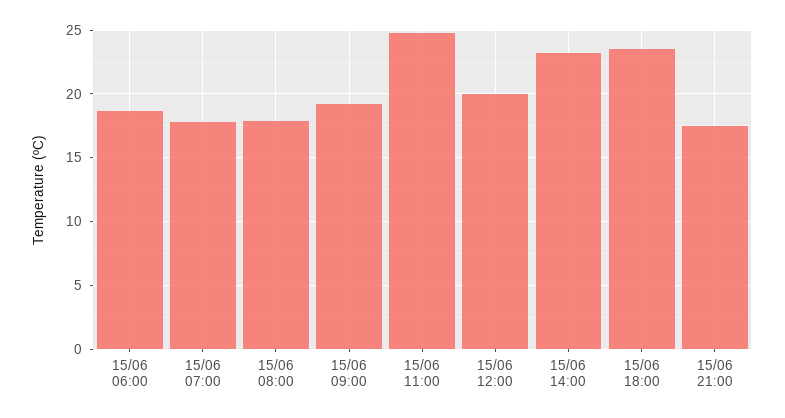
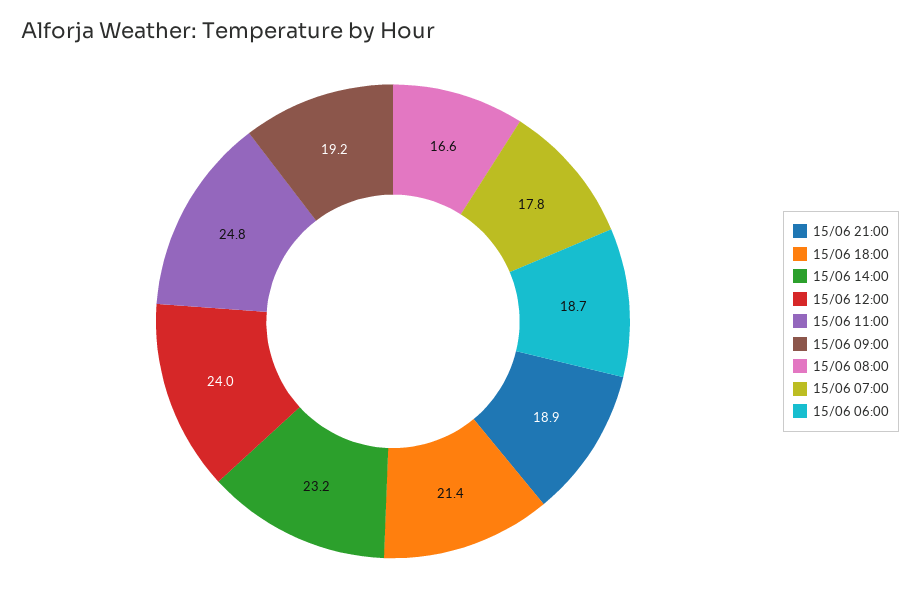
15/06 08:00: 18 -> 16.6
15/06 12:00: 20 -> 24
15/06 18:00: 23.5 -> 21.4
15/06 21:00: 17.5 -> 18.9

